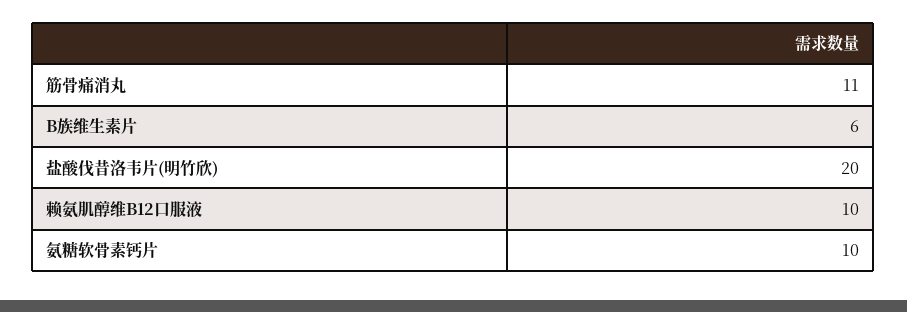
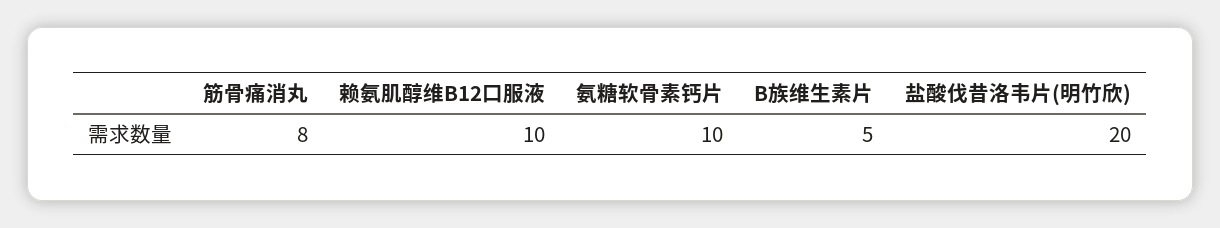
筋骨痛消丸: 11 -> 8
B族维生素片: 6 -> 5

